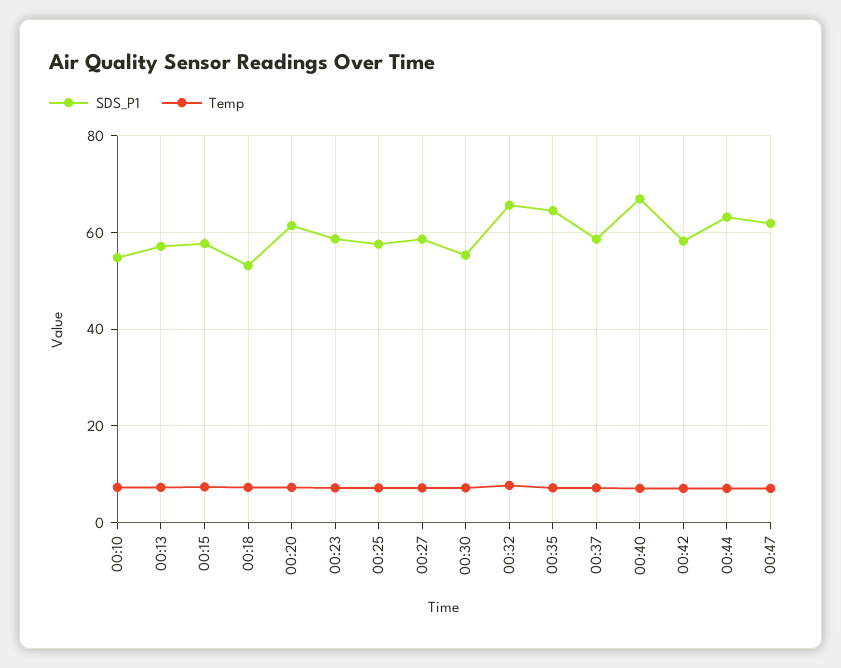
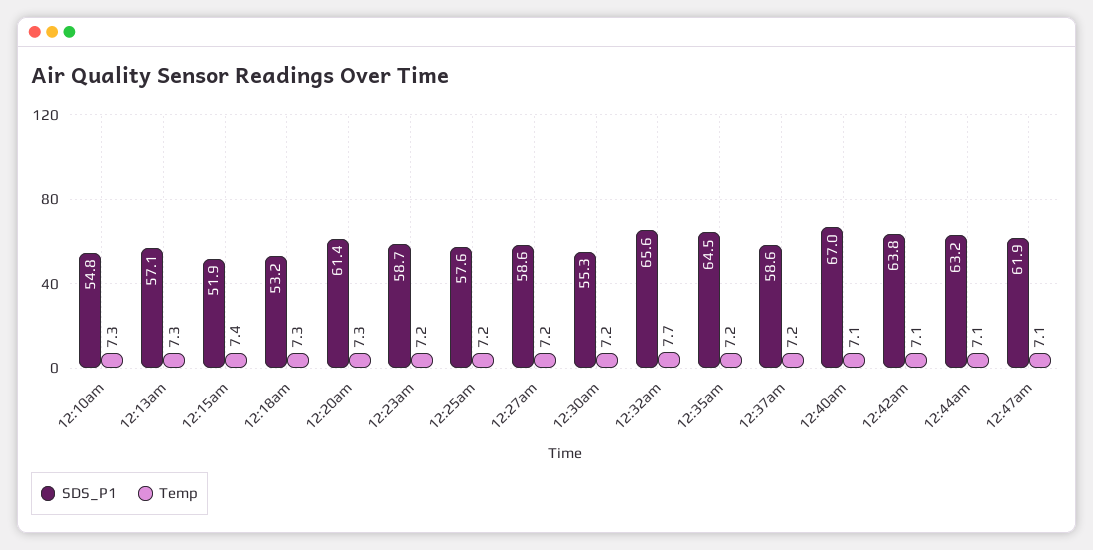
SDS_P1, 00:15: 58 -> 51.9
SDS_P1, 00:42: 58 -> 63.8

